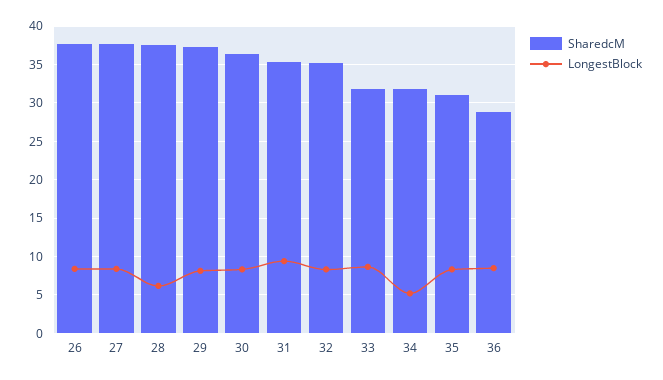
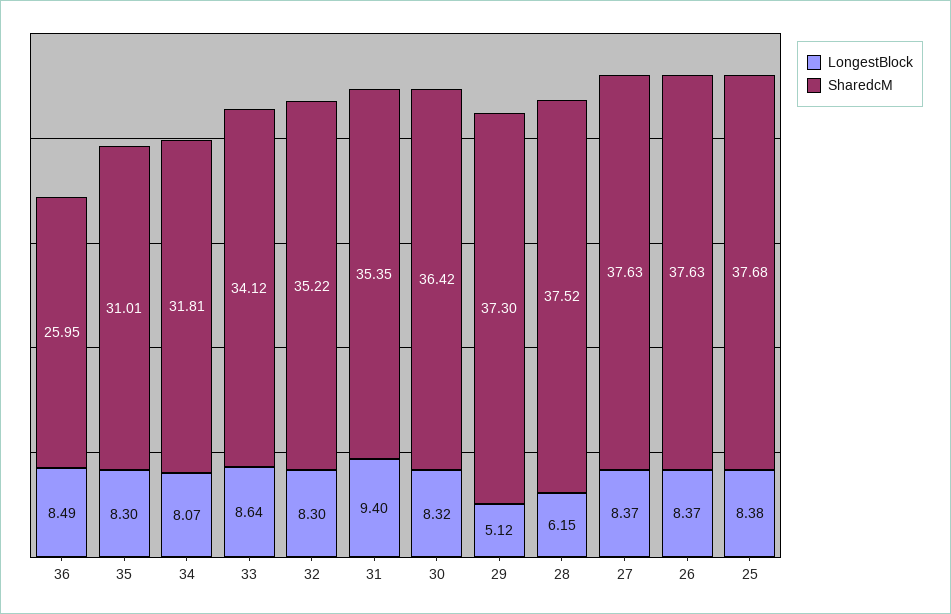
LongestBlock, 29: 8 -> 5.12
SharedcM, 33: 32 -> 34.12
LongestBlock, 34: 5 -> 8.07
SharedcM, 36: 29 -> 25.95
LongestBlock, 25: none -> 8.38
SharedcM, 25: none -> 37.68

